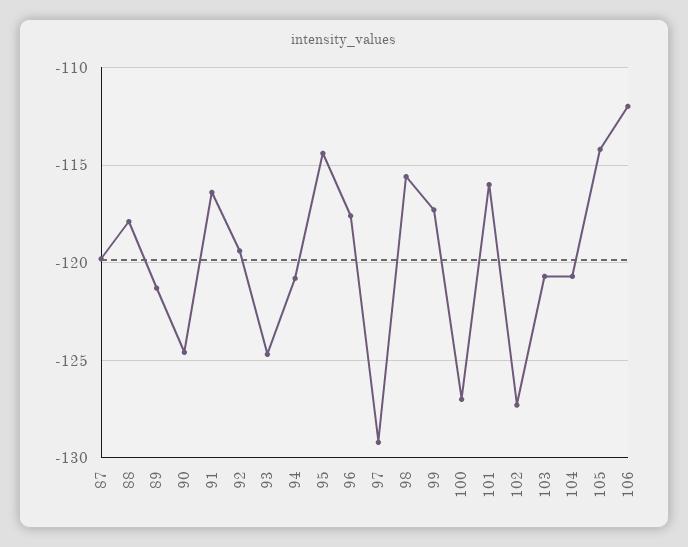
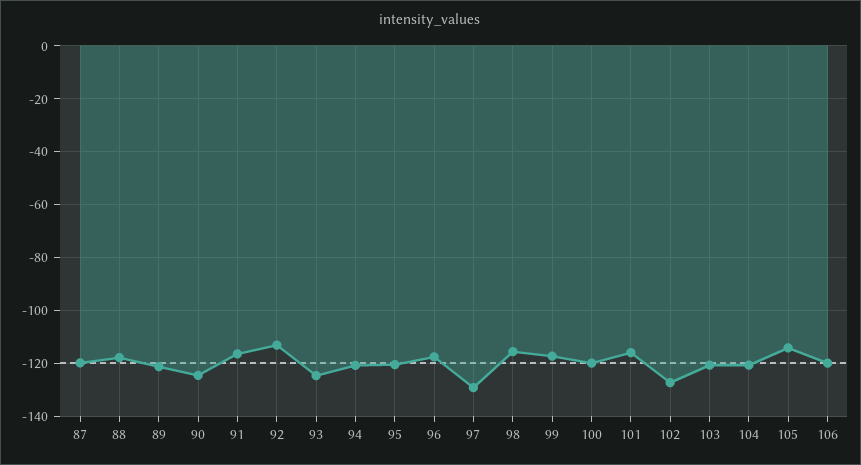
92: -119.5 -> -112.5
95: -114.5 -> -120
100: -127 -> -120
106: -112 -> -120

